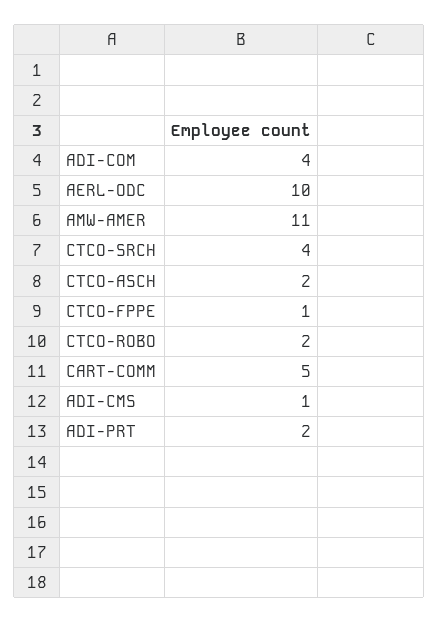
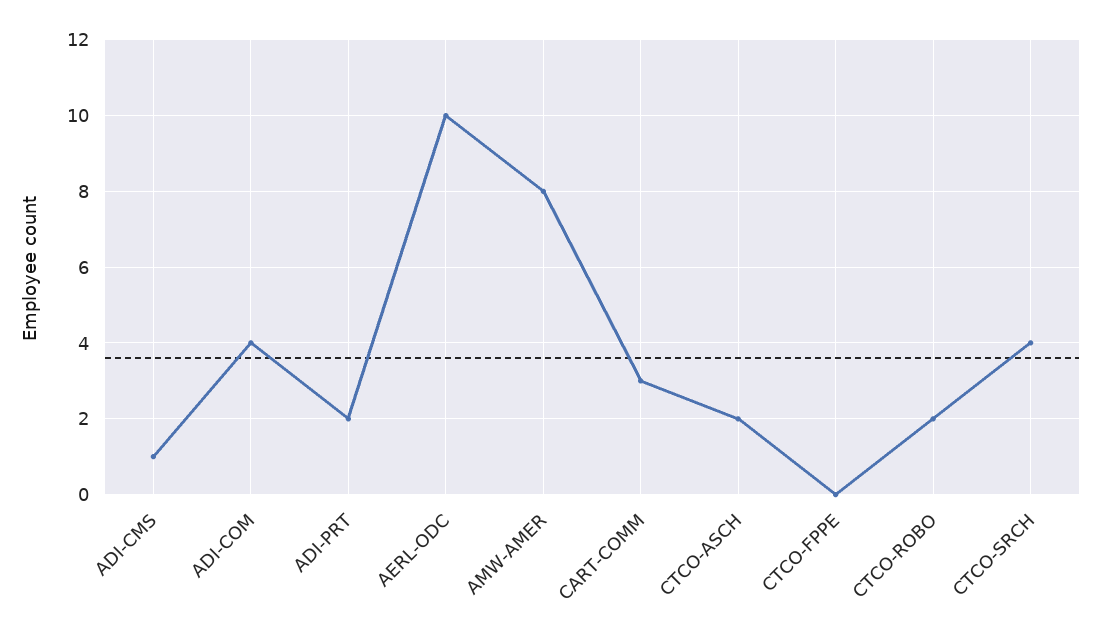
AMW-AMER: 11 -> 8
CTCO-FPPE: 1 -> 0
CART-COMM: 5 -> 3

